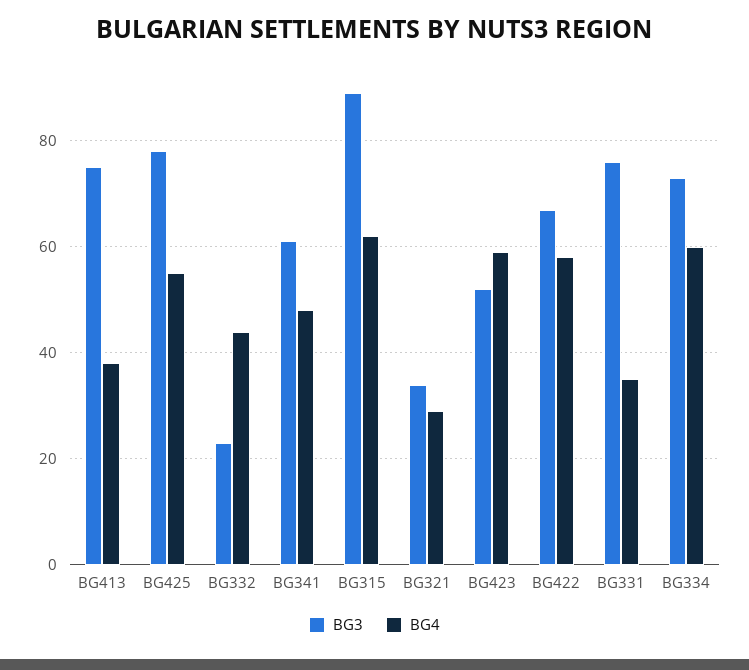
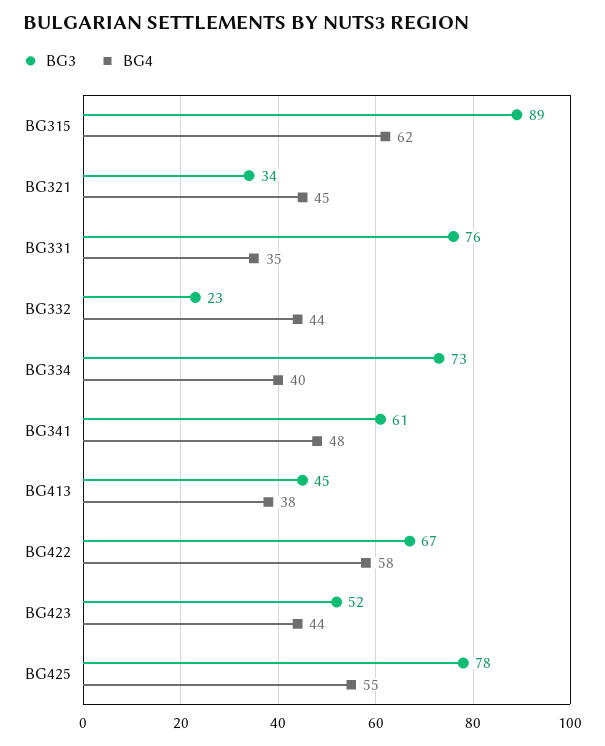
BG3, BG413: 75 -> 45
BG4, BG321: 30 -> 45
BG4, BG423: 60 -> 44
BG4, BG334: 60 -> 40

